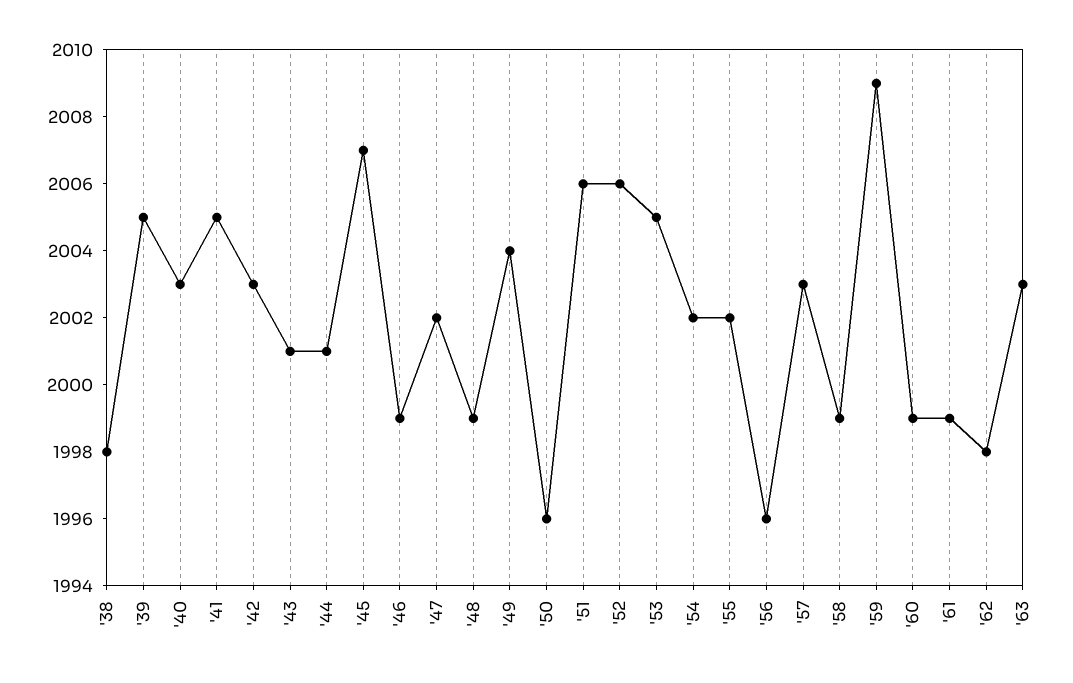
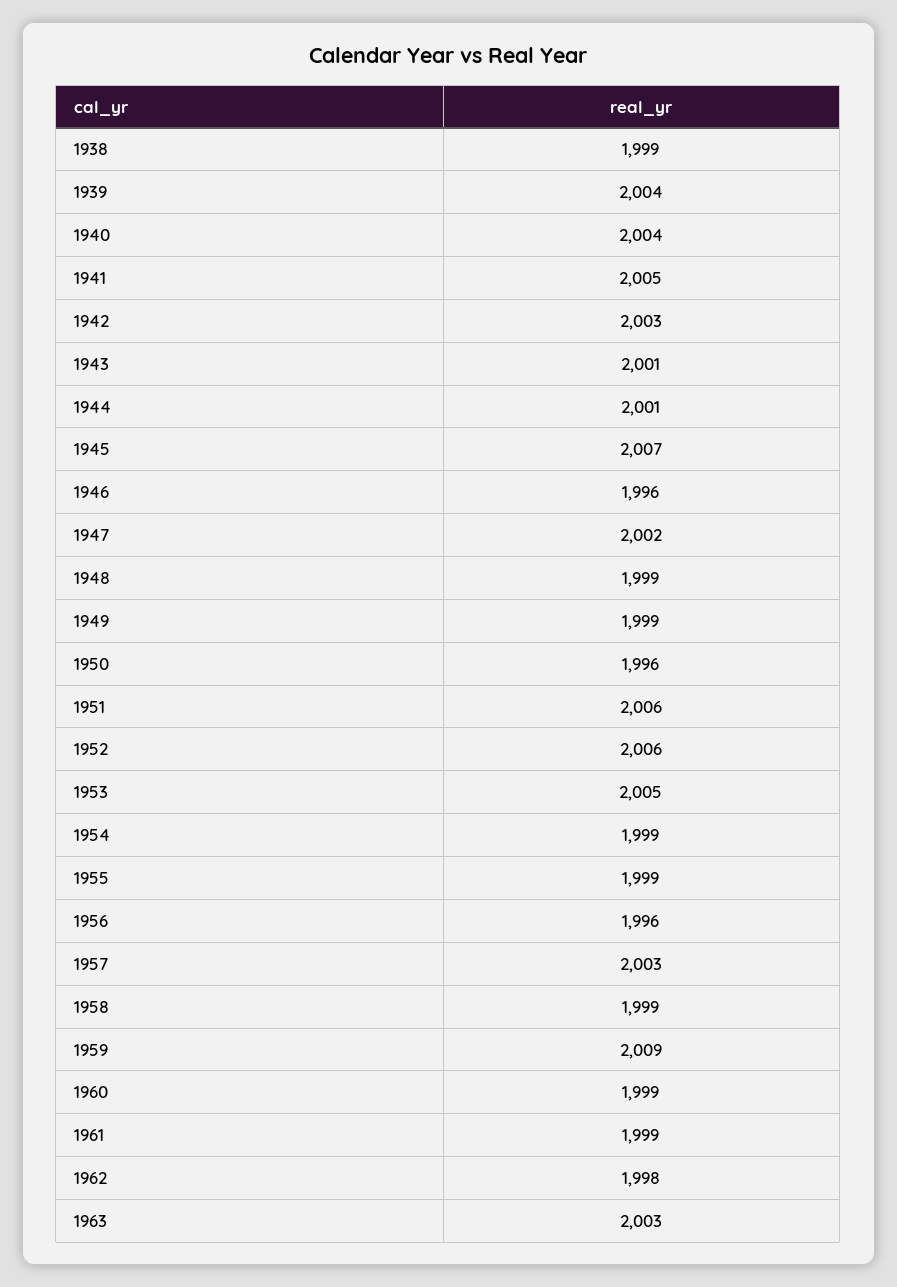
'38: 1998 -> 1999
'39: 2005 -> 2004
'40: 2003 -> 2004
'46: 1999 -> 1996
'49: 2004 -> 1999
'54: 2002 -> 1999
'55: 2002 -> 1999

